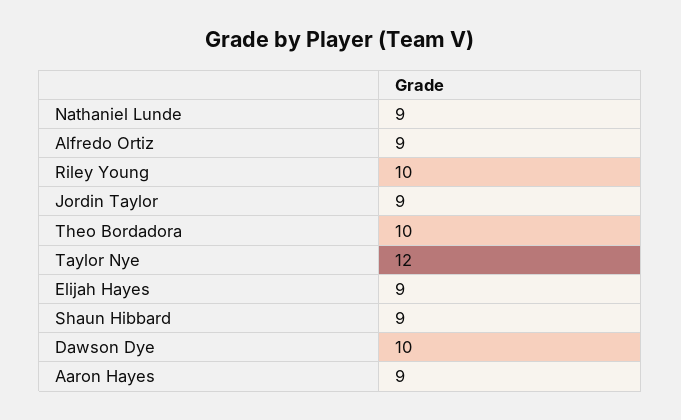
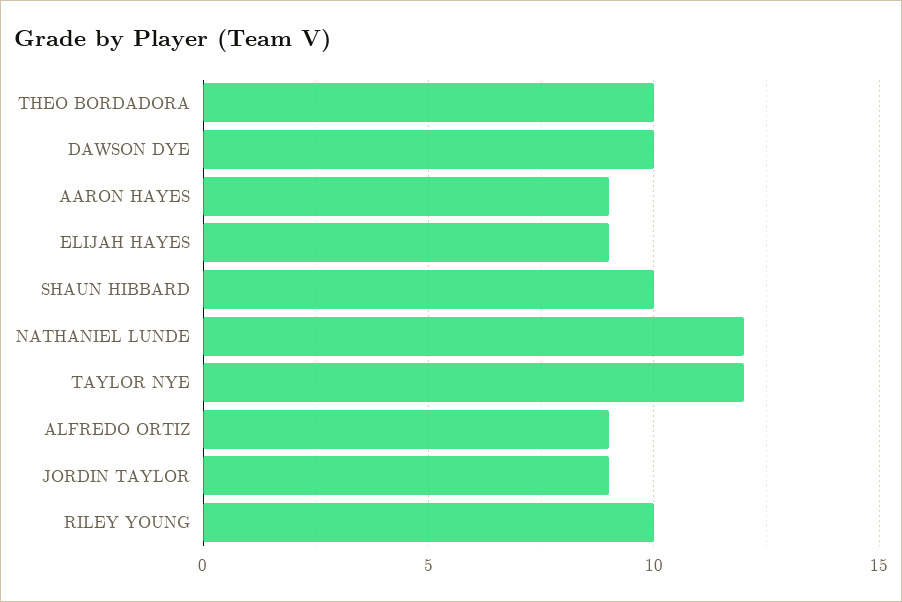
Nathaniel Lunde: 9 -> 12
Shaun Hibbard: 9 -> 10

